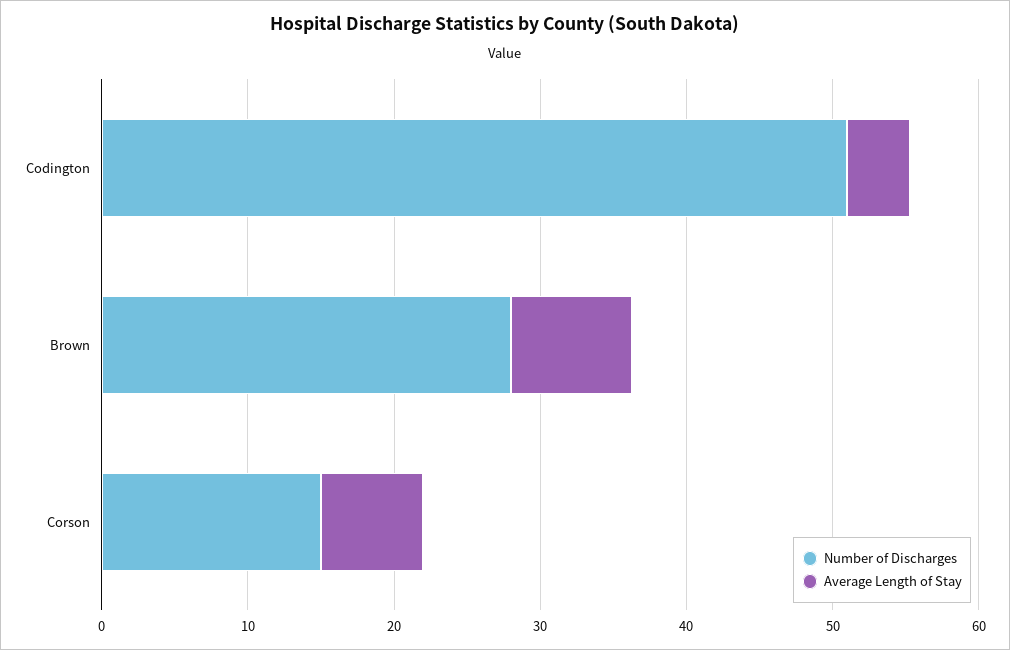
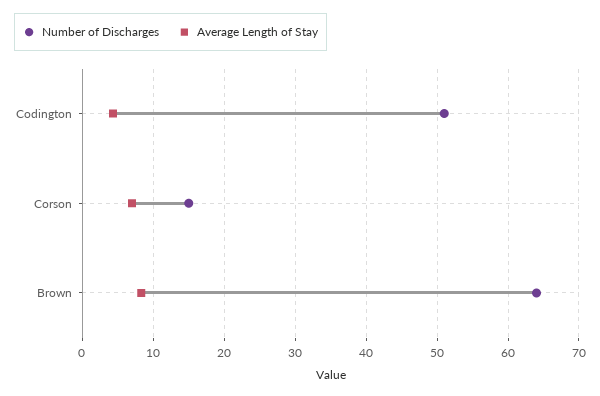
Number of Discharges, Brown: 28 -> 64

